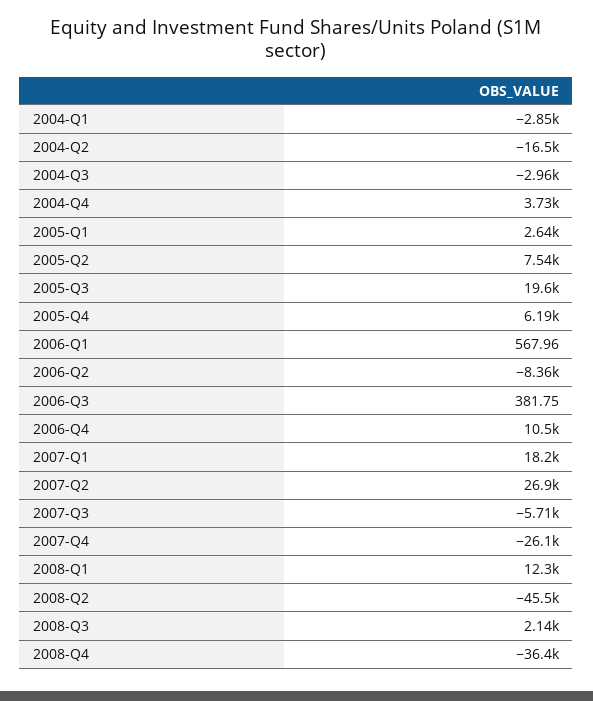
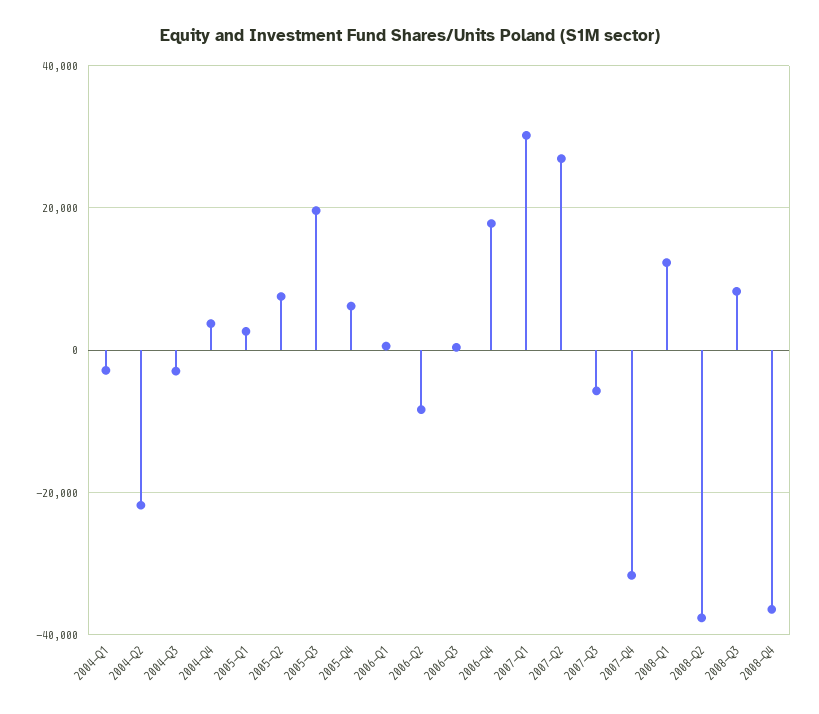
2004-Q2: -16500 -> -22000
2006-Q4: 10500 -> 18000
2007-Q1: 18200 -> 30000
2007-Q4: -26100 -> -32000
2008-Q2: -45500 -> -38000
2008-Q3: 2140 -> 8000

